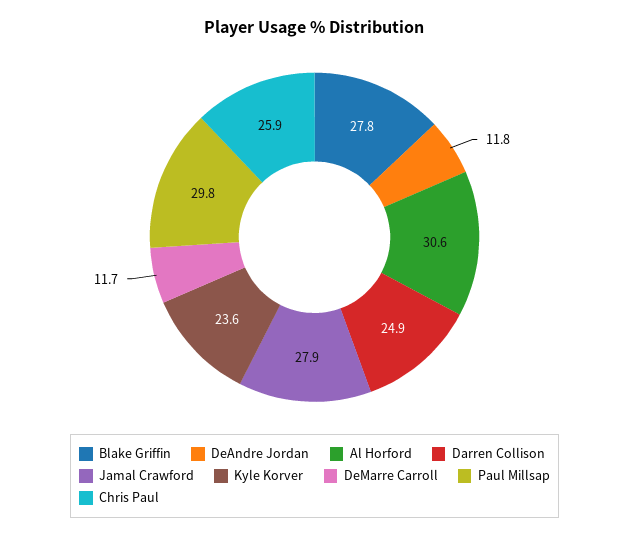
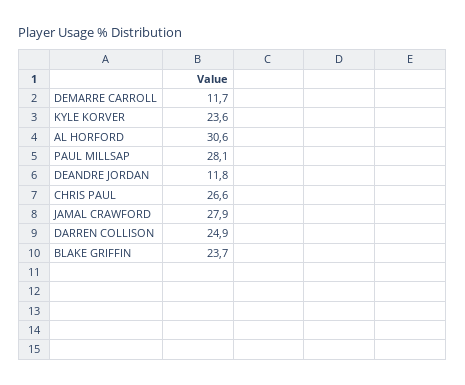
Blake Griffin: 27.8 -> 23.7
Paul Millsap: 29.8 -> 28.1
Chris Paul: 25.9 -> 26.6

